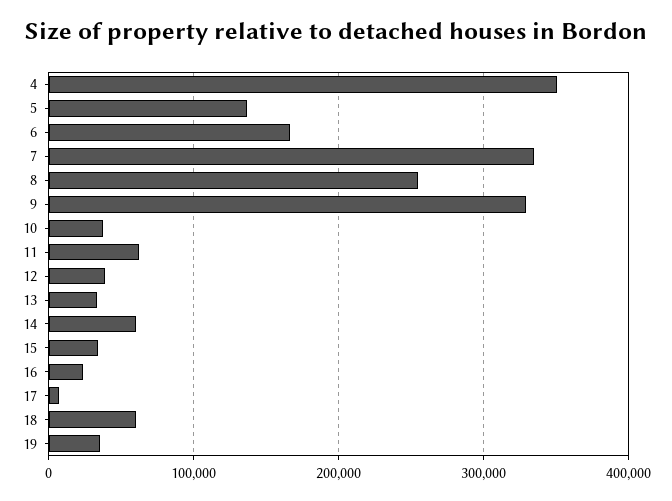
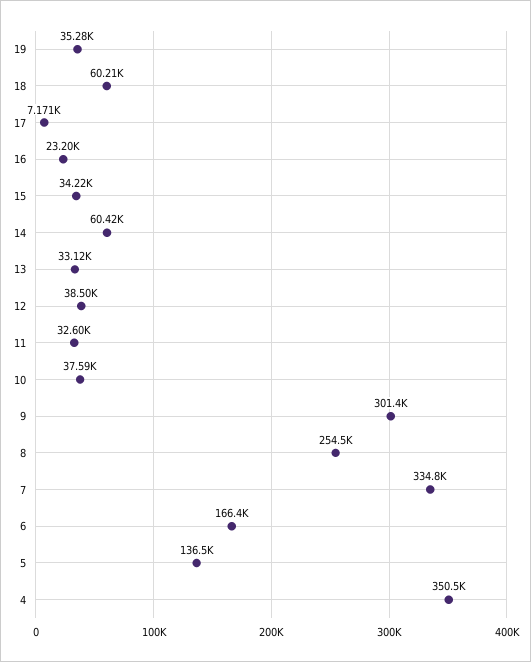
9: 330000 -> 301400
11: 60000 -> 32600

